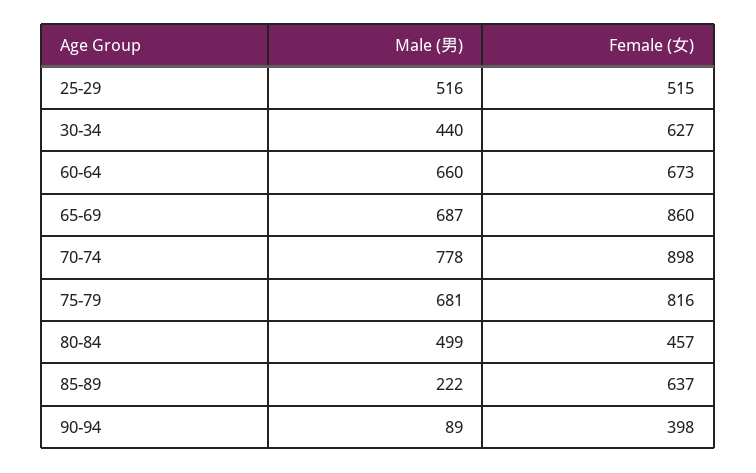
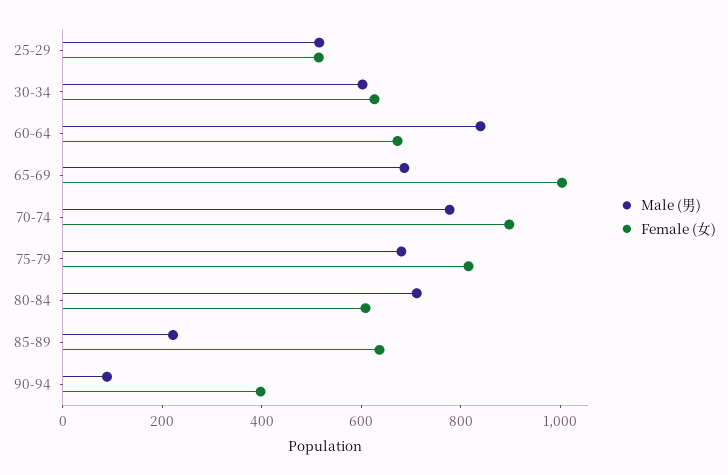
Male (男), 30-34: 440 -> 600
Male (男), 60-64: 660 -> 850
Female (女), 65-69: 860 -> 1000
Male (男), 80-84: 499 -> 700
Female (女), 80-84: 457 -> 600

